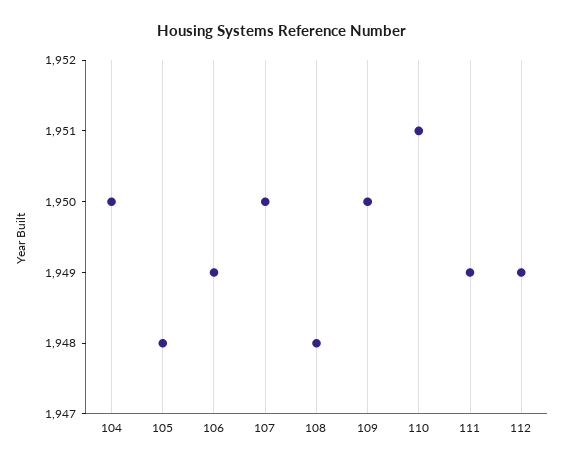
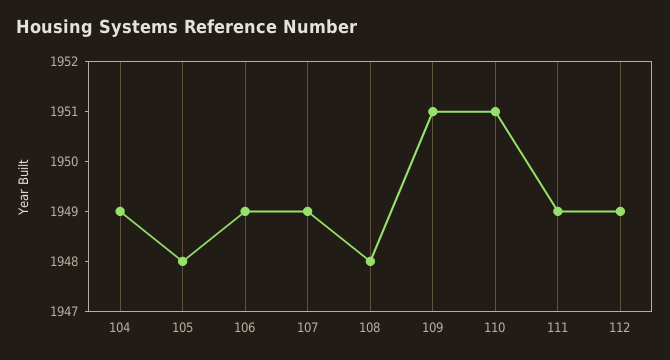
104: 1950 -> 1949
107: 1950 -> 1949
109: 1950 -> 1951

